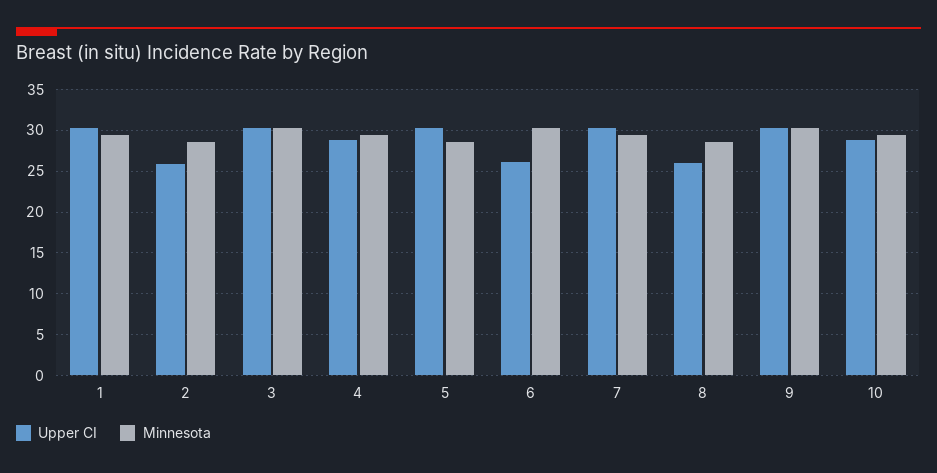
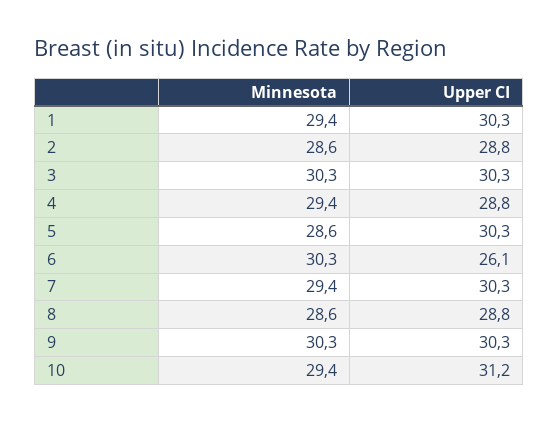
Upper CI, 2: 26 -> 28.8
Upper CI, 8: 26 -> 28.8
Upper CI, 10: 29 -> 31.2

